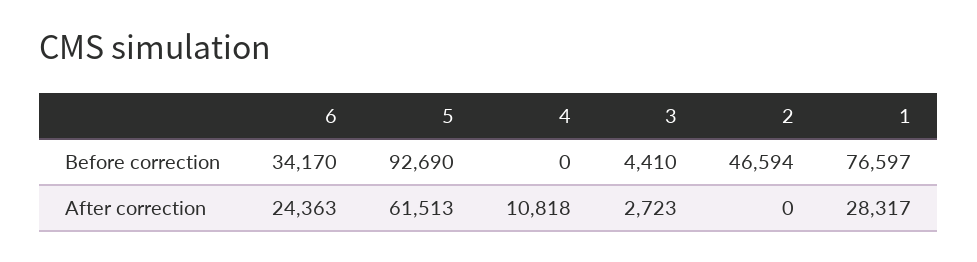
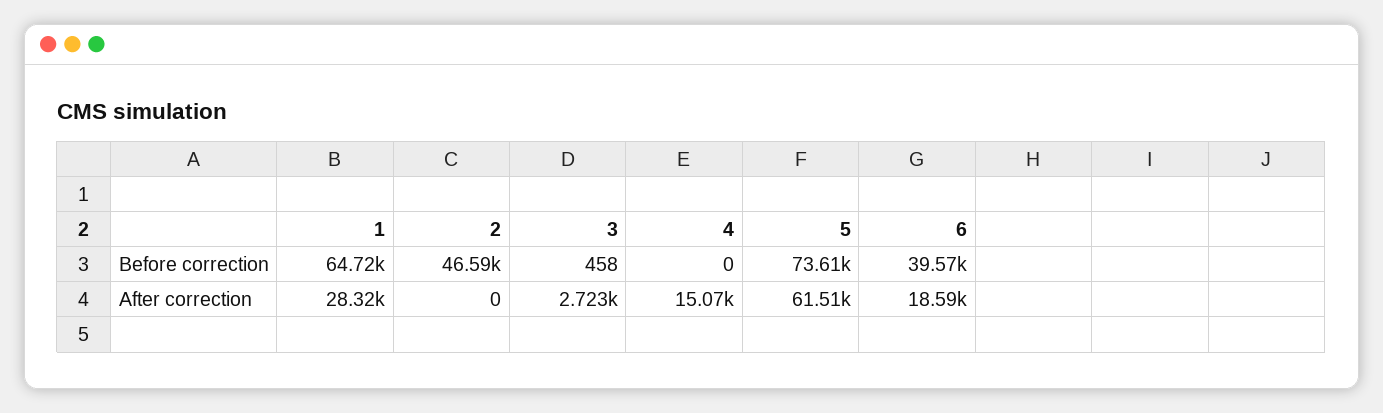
6, Before correction: 34170 -> 39570
5, Before correction: 92690 -> 73610
3, Before correction: 4410 -> 458
1, Before correction: 76597 -> 64720
6, After correction: 24363 -> 18590
4, After correction: 10818 -> 15070

